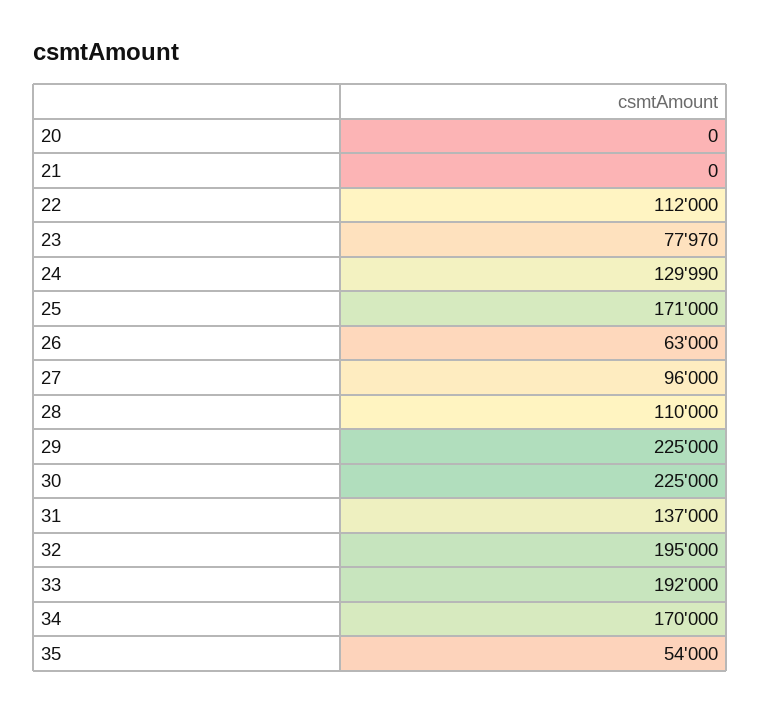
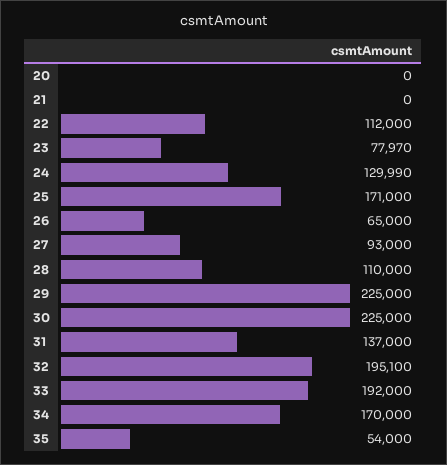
26: 63000 -> 65000
27: 96000 -> 93000
32: 195000 -> 195100

